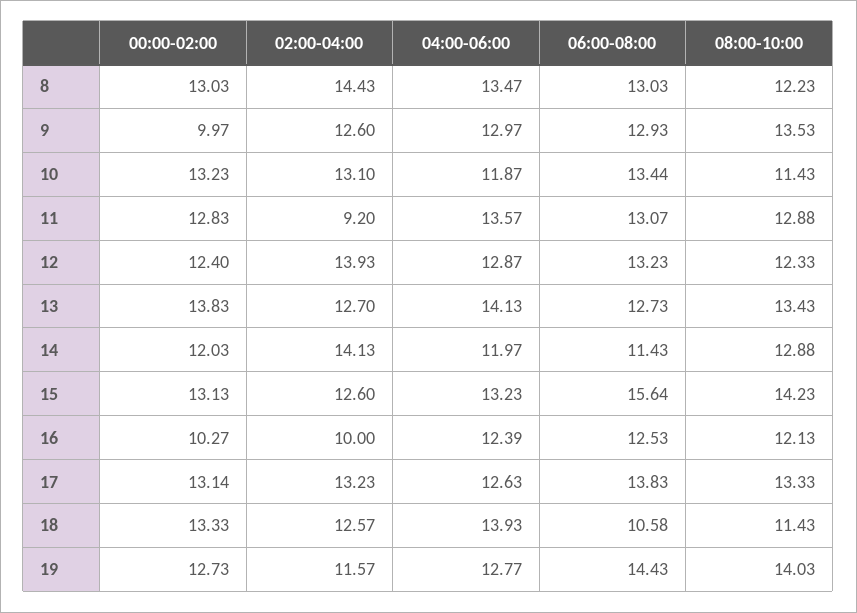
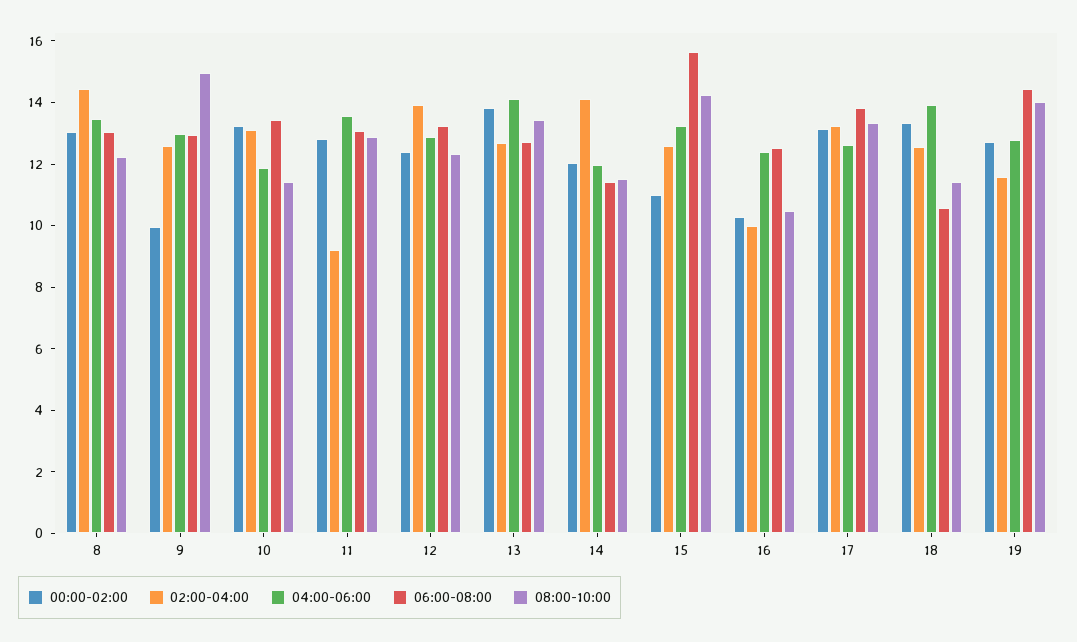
08:00-10:00, 9: 13.53 -> 15
08:00-10:00, 14: 12.88 -> 11.5
00:00-02:00, 15: 13.13 -> 11
08:00-10:00, 16: 12.13 -> 10.5

